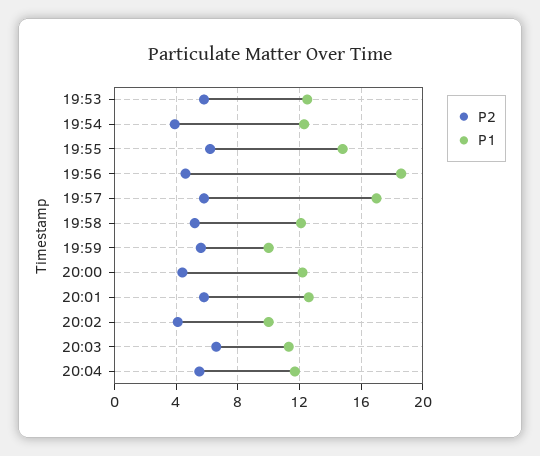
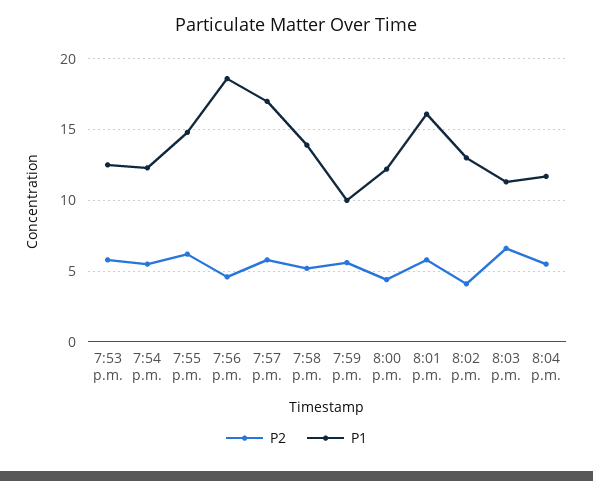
P2, 19:54: 4 -> 5.5
P1, 19:58: 12 -> 14
P1, 20:01: 12.5 -> 16
P1, 20:02: 10 -> 13

